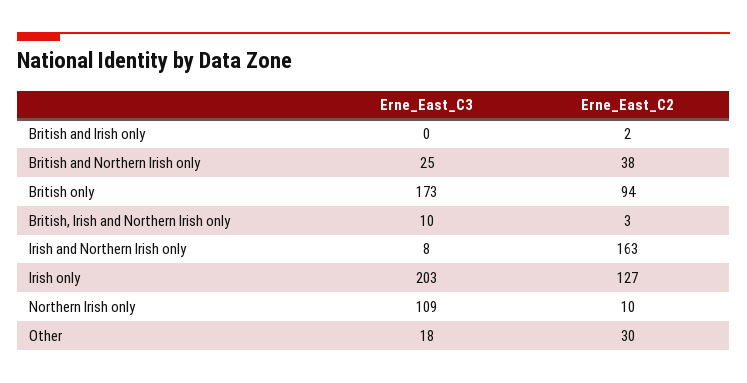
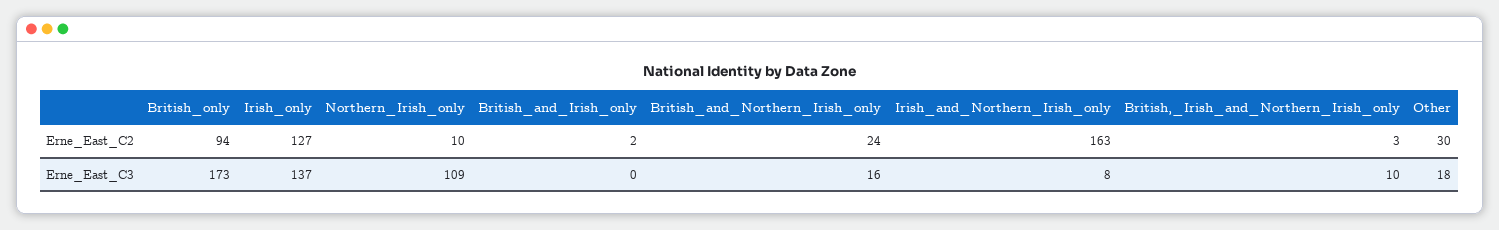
Erne_East_C3, British and Northern Irish only: 25 -> 16
Erne_East_C2, British and Northern Irish only: 38 -> 24
Erne_East_C3, Irish only: 203 -> 137

